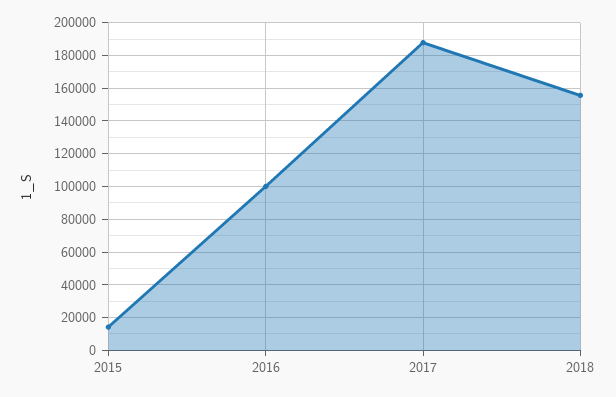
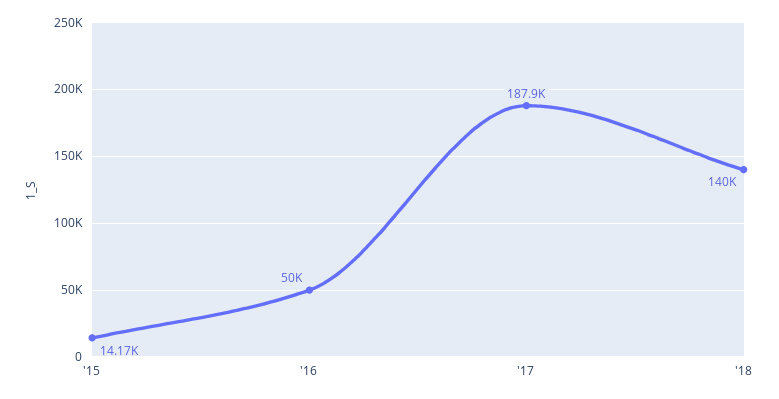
2016: 100000 -> 50000
2018: 155000 -> 140000

